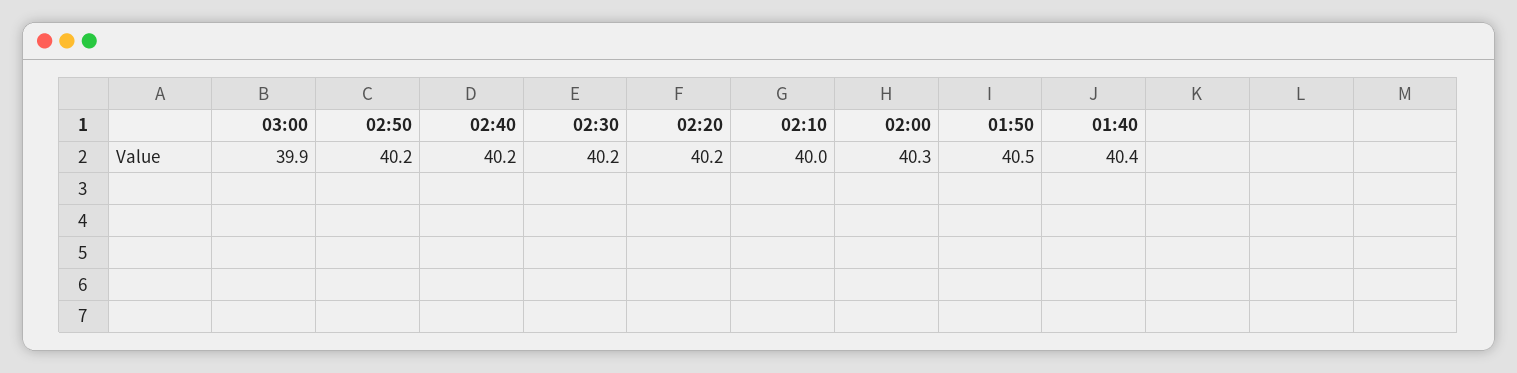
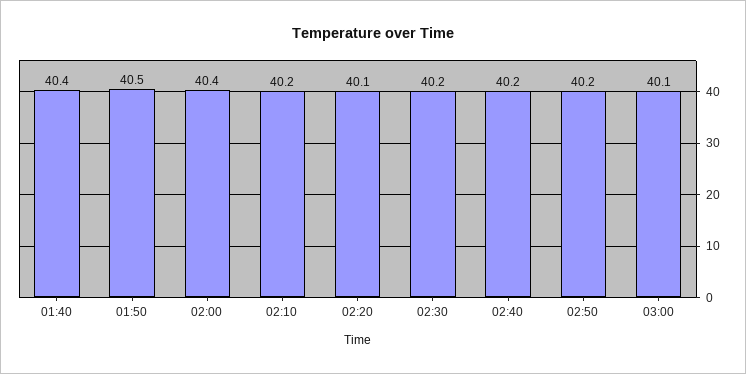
03:00: 39.9 -> 40.1
02:20: 40.2 -> 40.1
02:10: 40 -> 40.2
02:00: 40.3 -> 40.4

